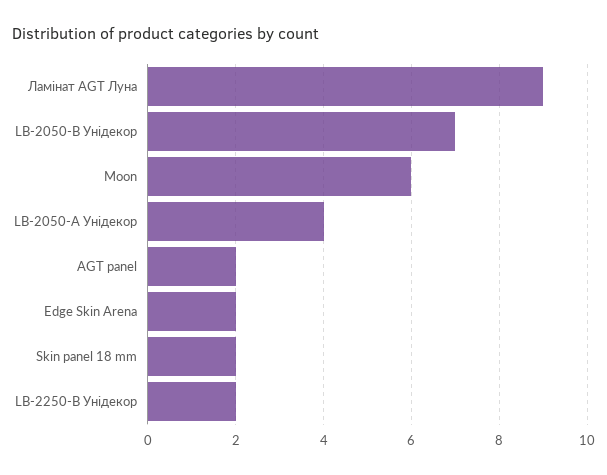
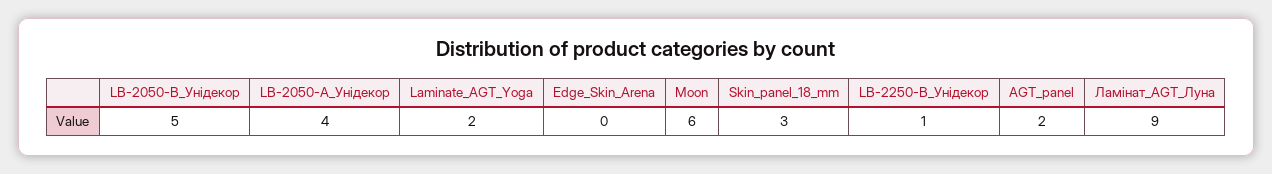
LB-2050-В Унідекор: 7 -> 5
Edge Skin Arena: 2 -> 0
Skin panel 18 mm: 2 -> 3
LB-2250-В Унідекор: 2 -> 1
Laminate_AGT_Yoga: none -> 2

